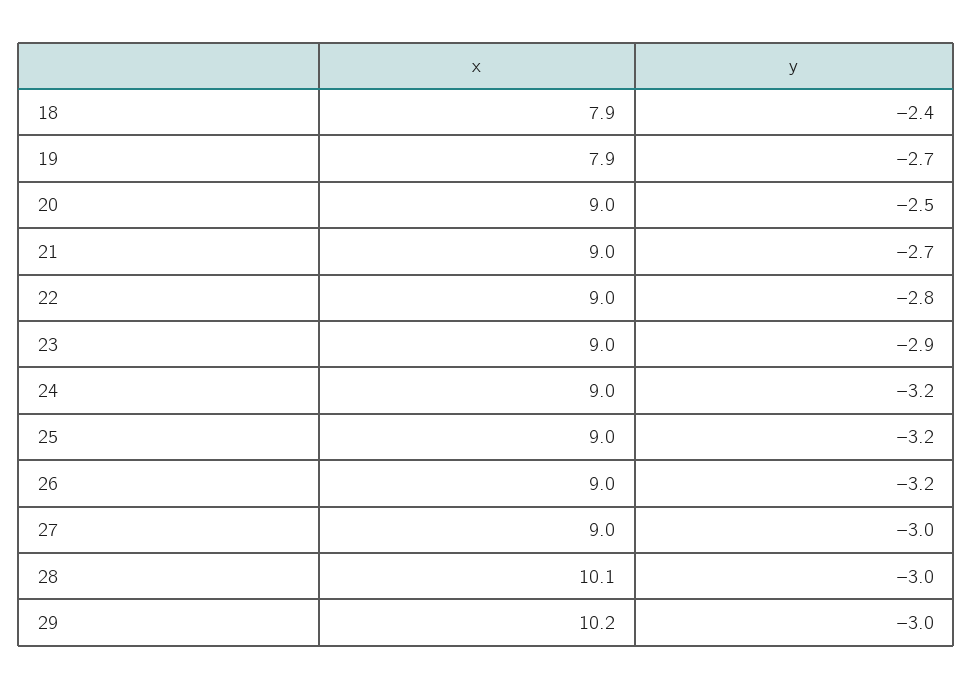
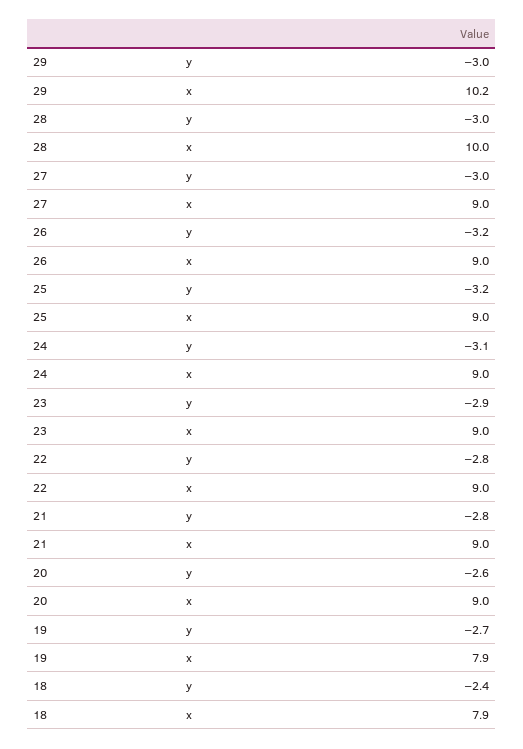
y, 20: -2.5 -> -2.6
y, 21: -2.7 -> -2.8
y, 24: -3.2 -> -3.1
x, 28: 10.1 -> 10

